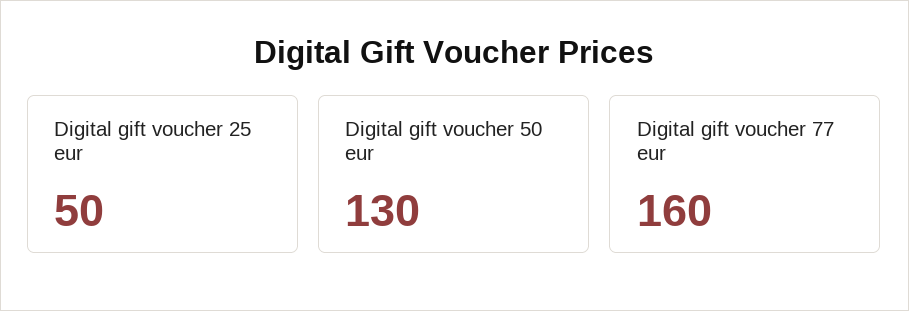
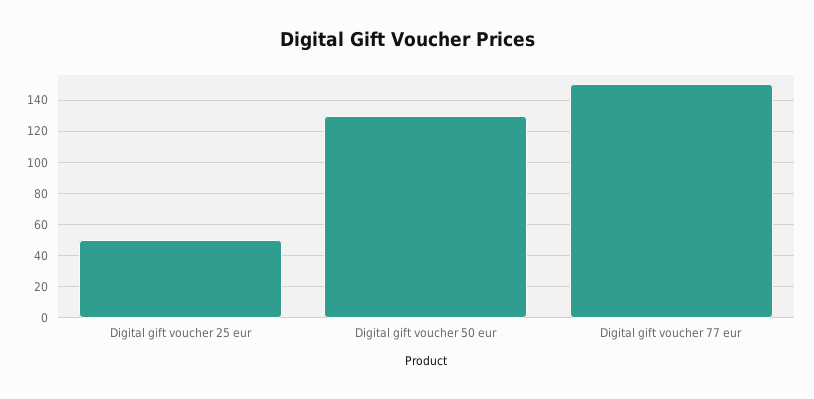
Digital gift voucher 77 eur: 160 -> 150

